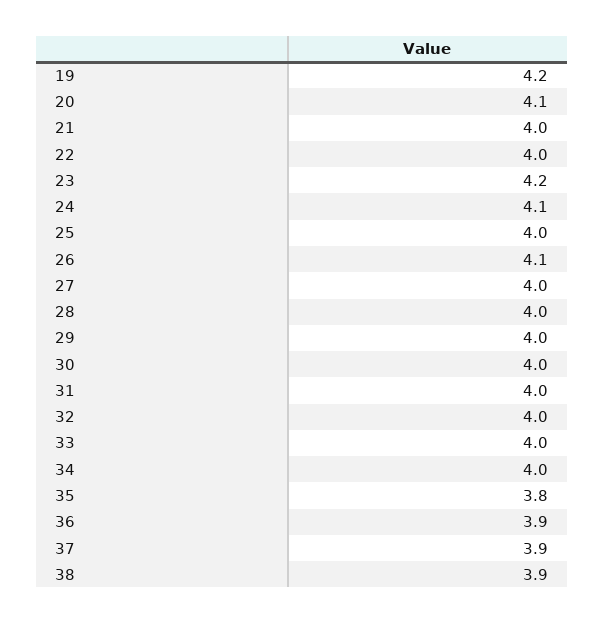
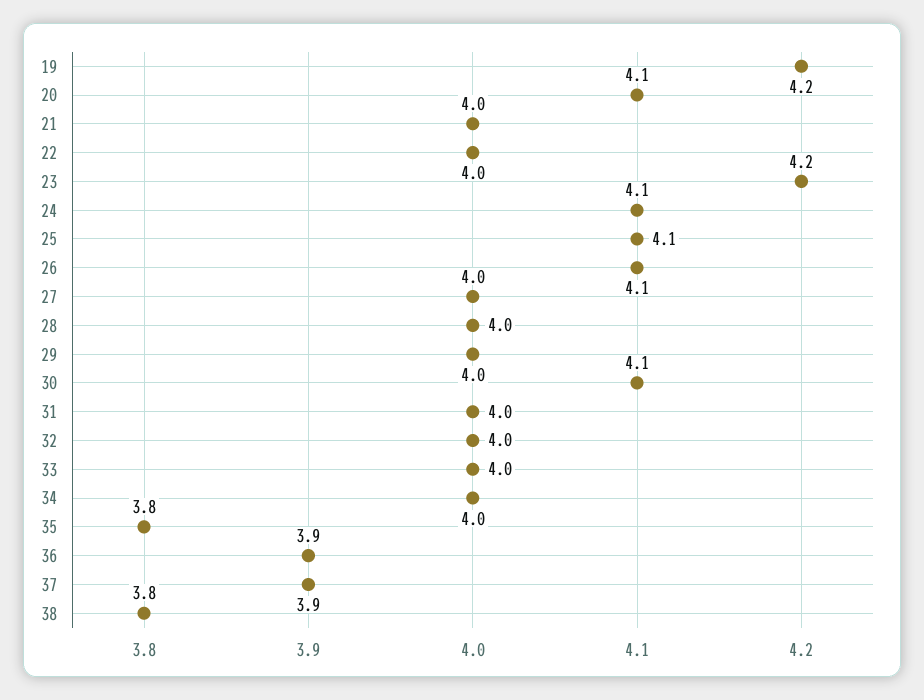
25: 4 -> 4.1
30: 4 -> 4.1
38: 3.9 -> 3.8

